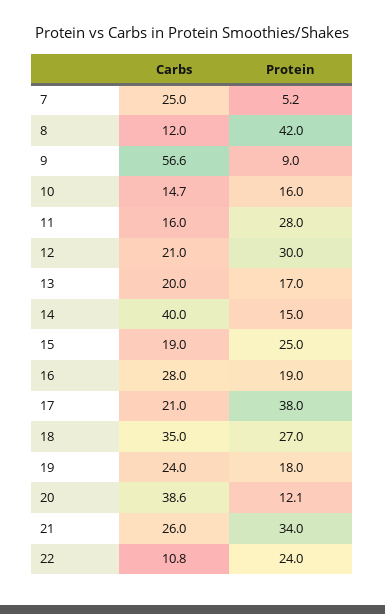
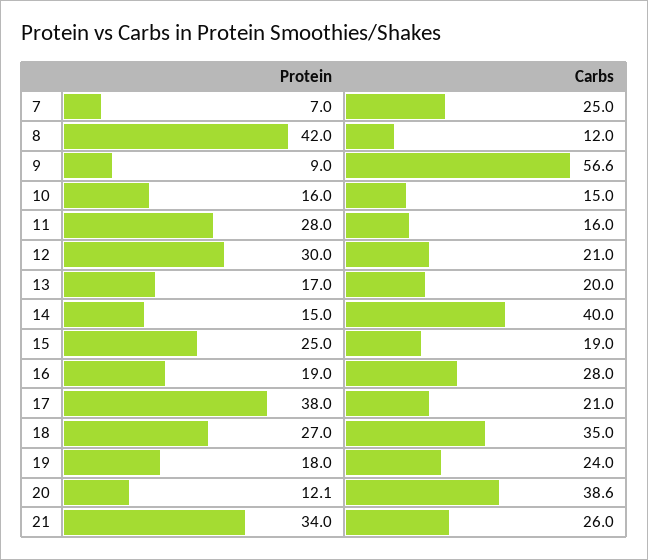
Protein, 7: 5.2 -> 7
Carbs, 10: 14.7 -> 15
Carbs, 22: 10.8 -> none
Protein, 22: 24 -> none

